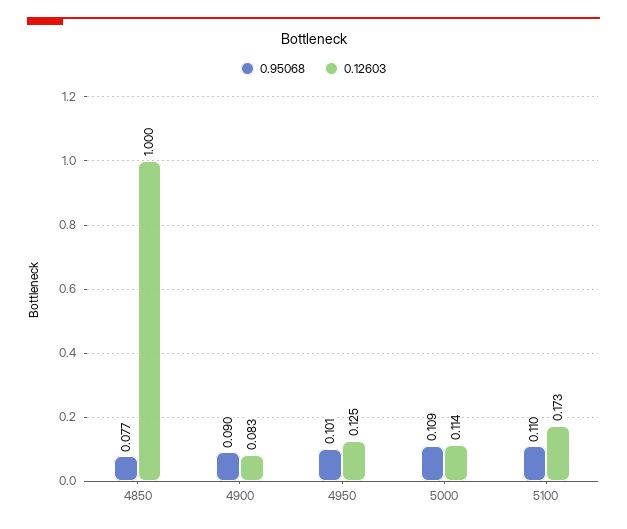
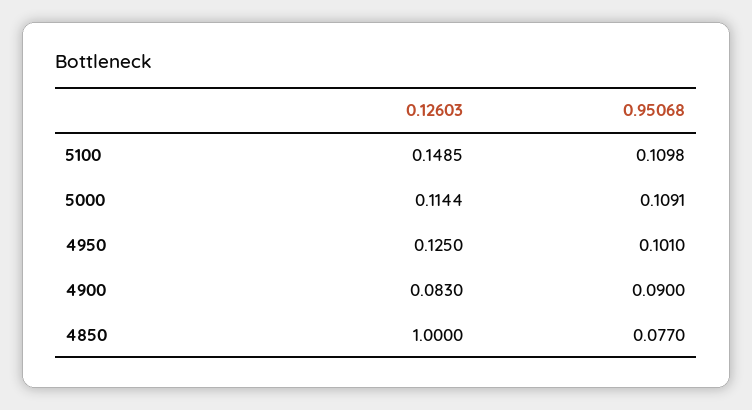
0.12603, 5100: 0.173 -> 0.1485

